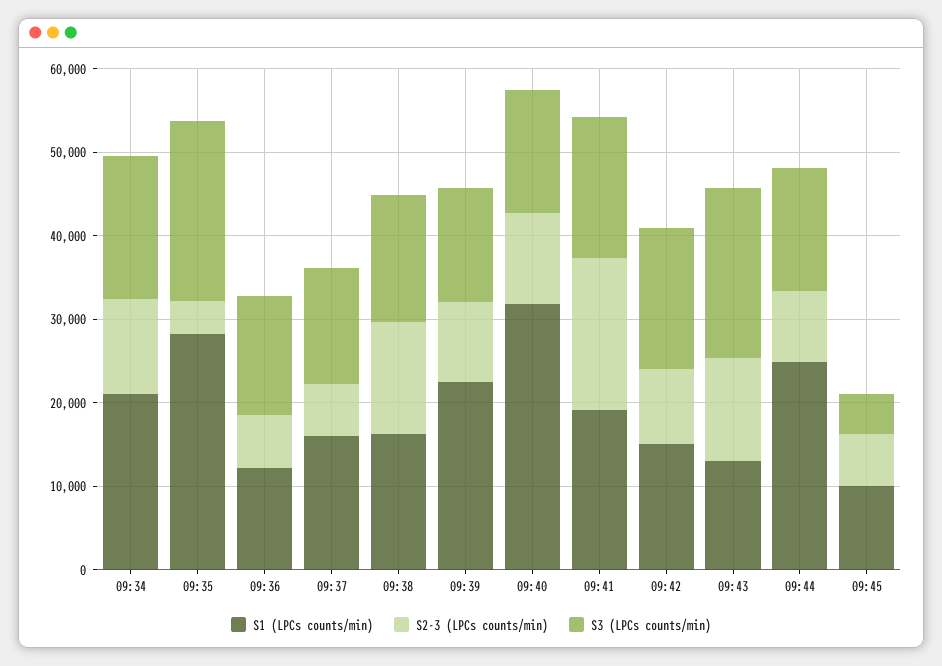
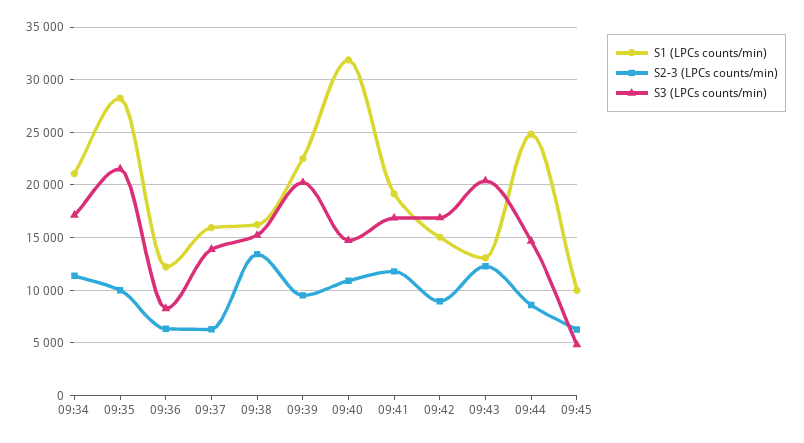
S2-3 (LPCs counts/min), 09:35: 4000 -> 10000
S3 (LPCs counts/min), 09:36: 14000 -> 8000
S3 (LPCs counts/min), 09:39: 14000 -> 20000
S2-3 (LPCs counts/min), 09:41: 18000 -> 12000

